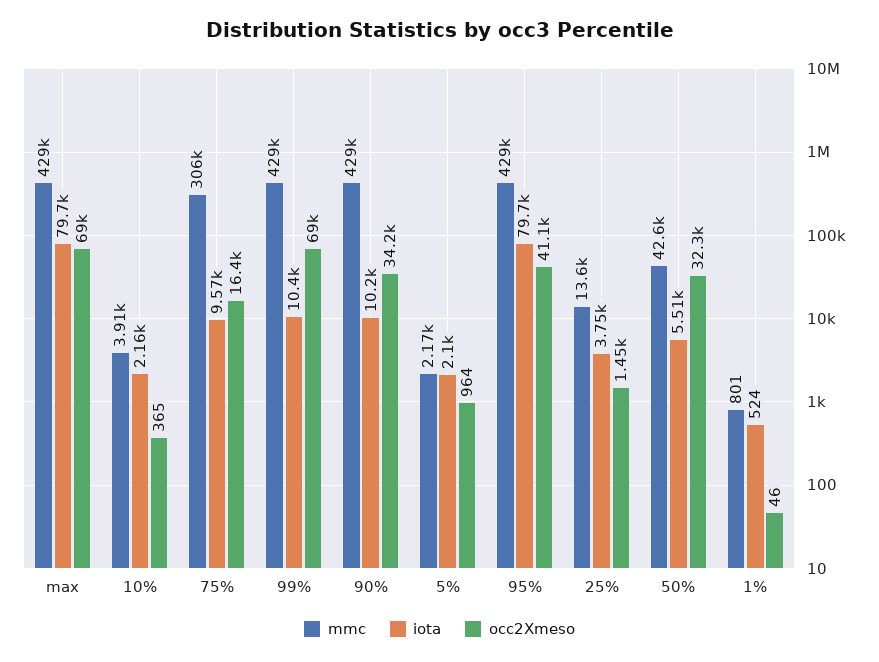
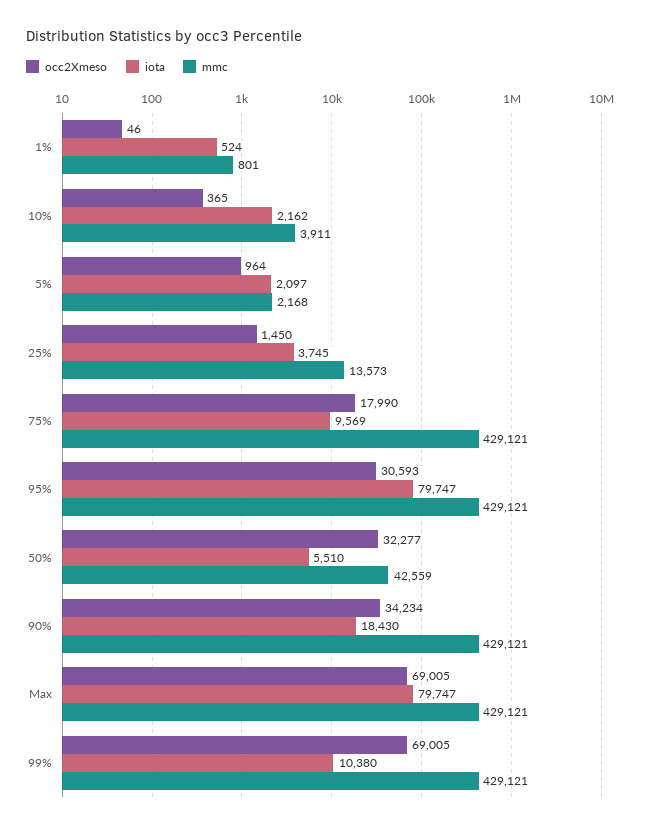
mmc, 75%: 306000 -> 429121
occ2Xmeso, 75%: 16400 -> 17990
iota, 90%: 10200 -> 18430
occ2Xmeso, 95%: 41100 -> 30593

